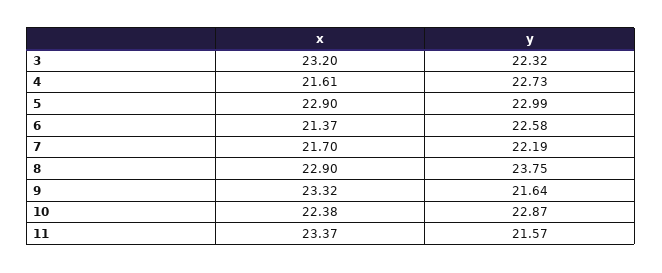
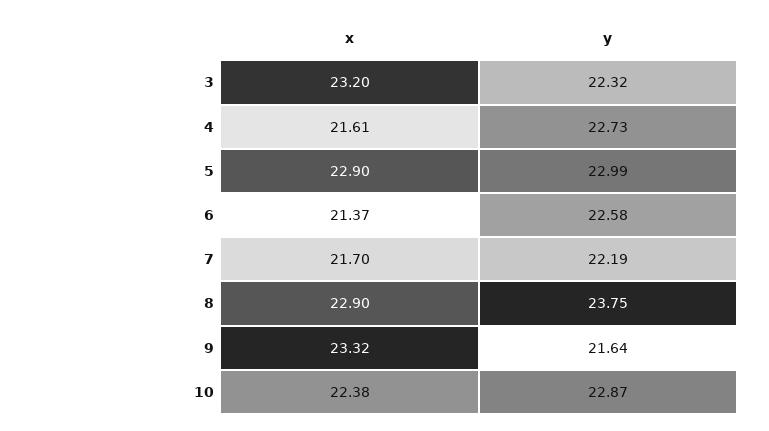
x, 11: 23.37 -> none
y, 11: 21.57 -> none

